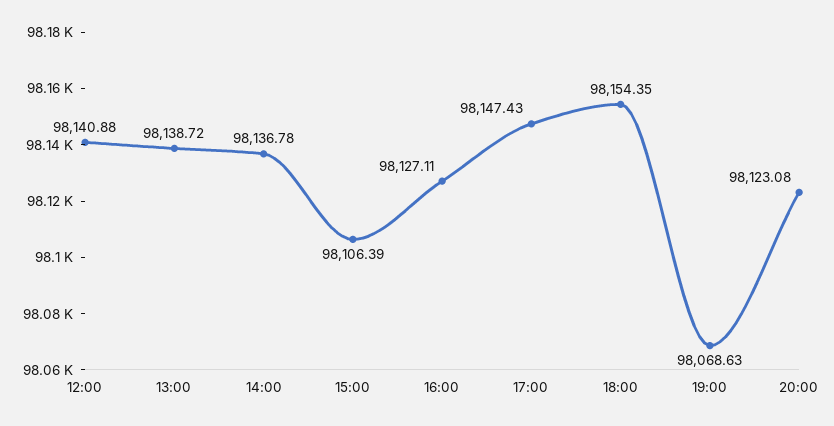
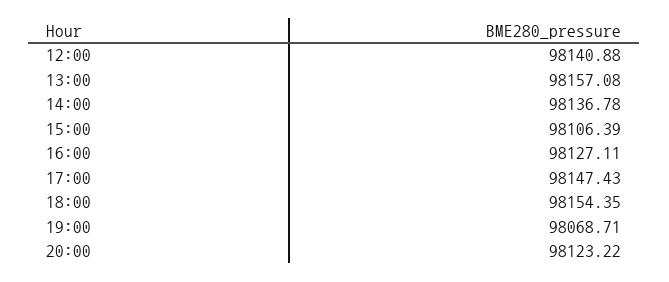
13:00: 98138.72 -> 98157.08
19:00: 98068.63 -> 98068.71
20:00: 98123.08 -> 98123.22

